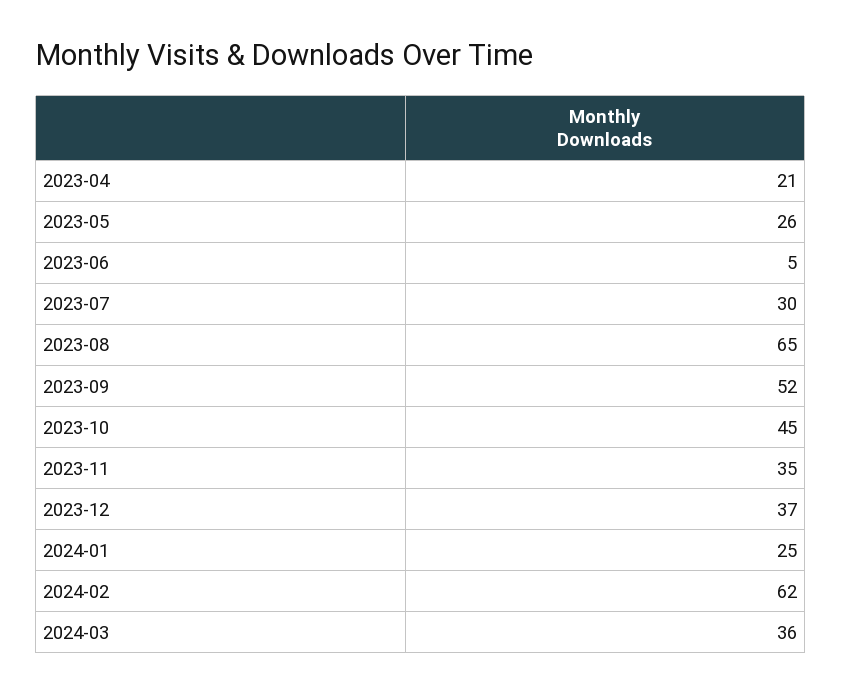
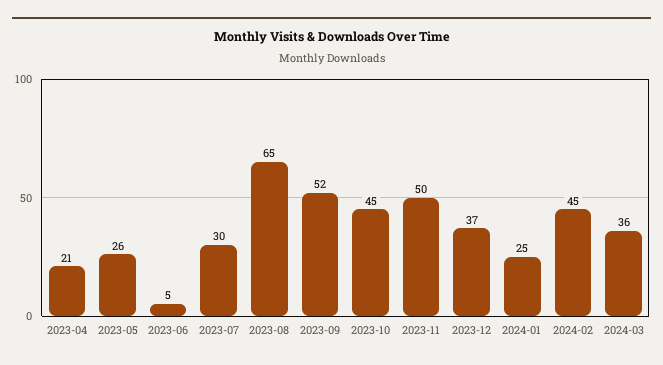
2023-11: 35 -> 50
2024-02: 62 -> 45

